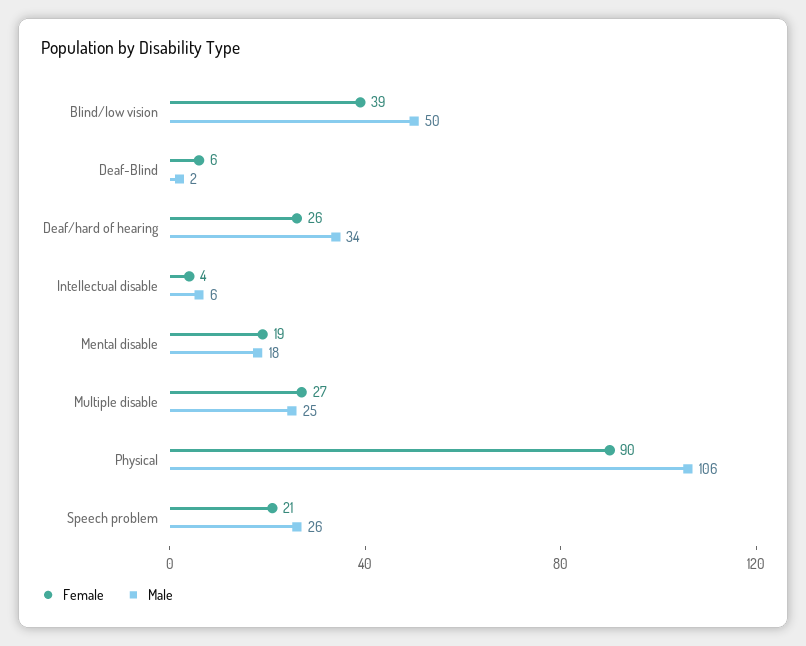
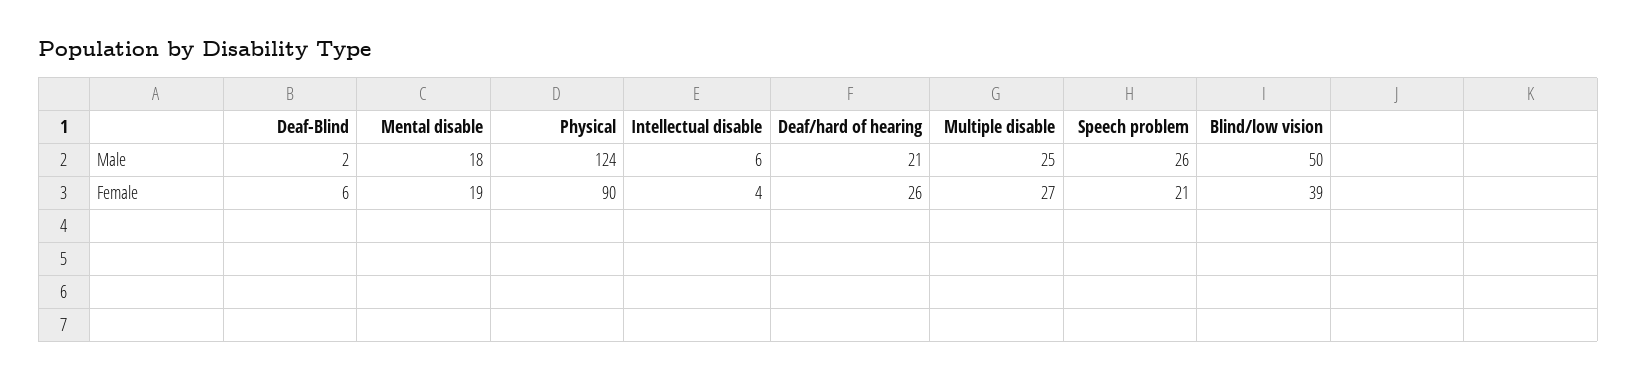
Male, Deaf/hard of hearing: 34 -> 21
Male, Physical: 106 -> 124

